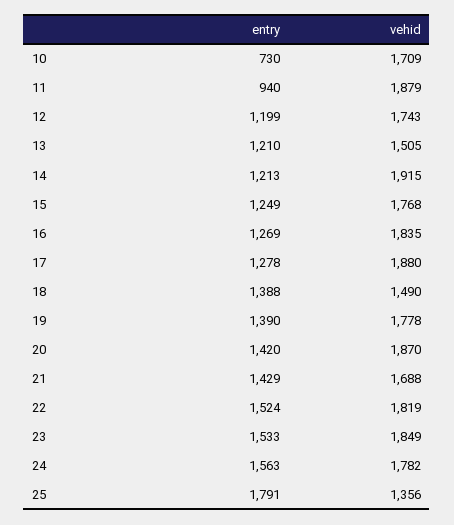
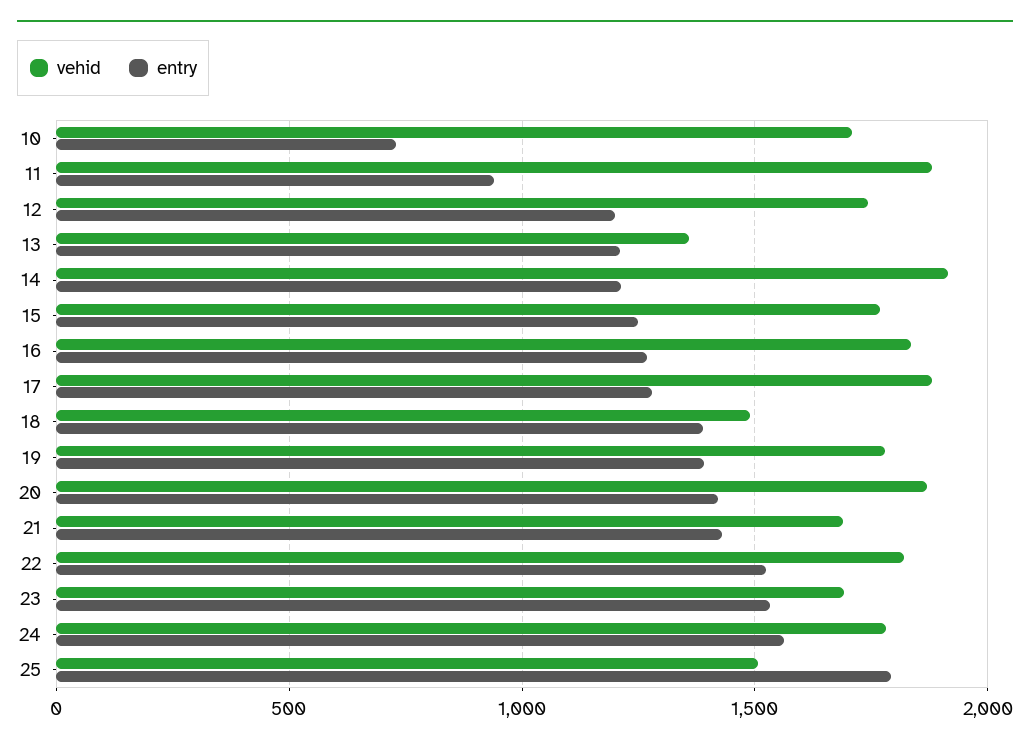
vehid, 13: 1505 -> 1350
vehid, 23: 1849 -> 1700
vehid, 25: 1356 -> 1500

